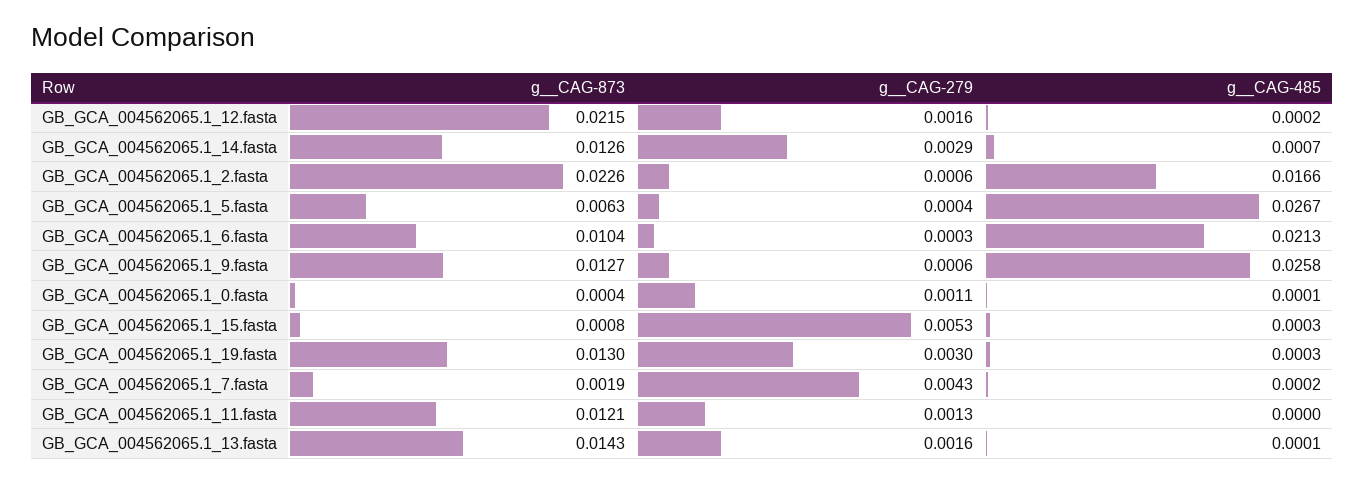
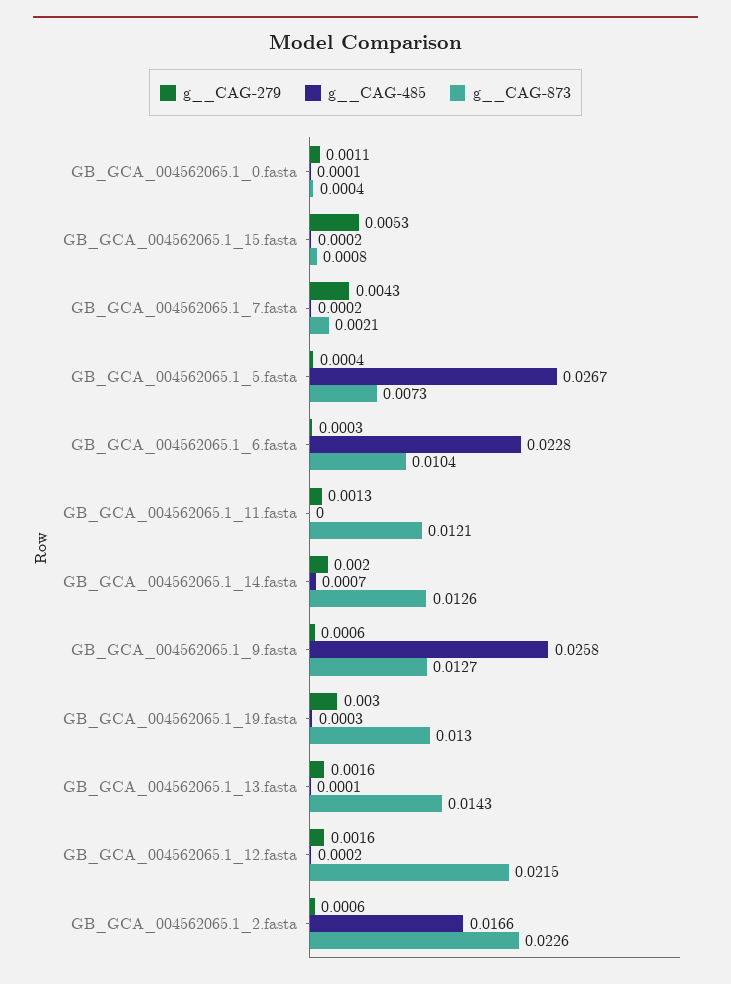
g__CAG-279, GB_GCA_004562065.1_14.fasta: 0.0029 -> 0.002
g__CAG-873, GB_GCA_004562065.1_5.fasta: 0.0063 -> 0.0073
g__CAG-485, GB_GCA_004562065.1_6.fasta: 0.0213 -> 0.0228
g__CAG-485, GB_GCA_004562065.1_15.fasta: 0.0003 -> 0.0002
g__CAG-873, GB_GCA_004562065.1_7.fasta: 0.0019 -> 0.0021

